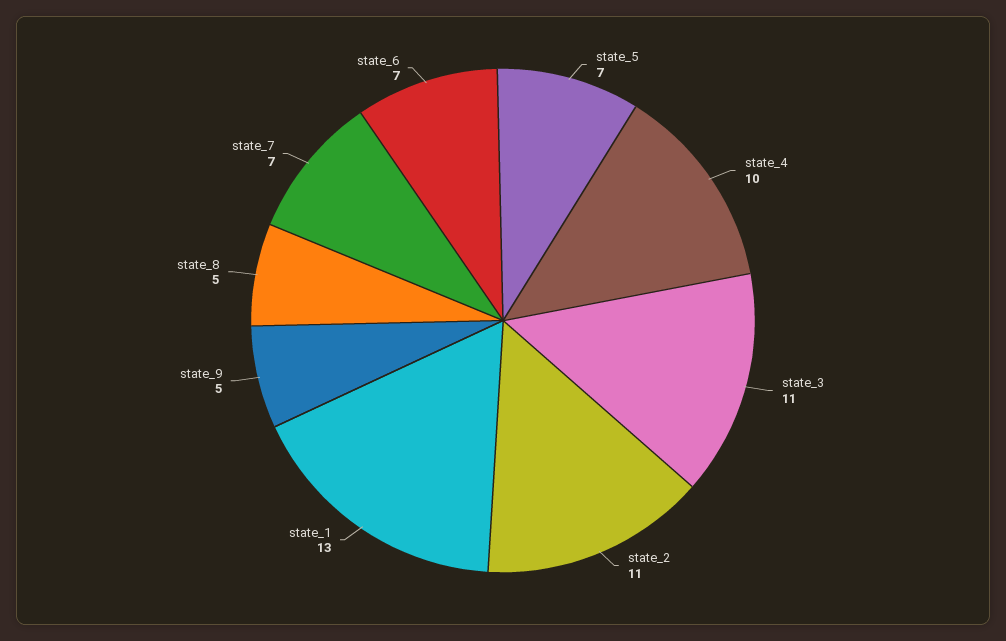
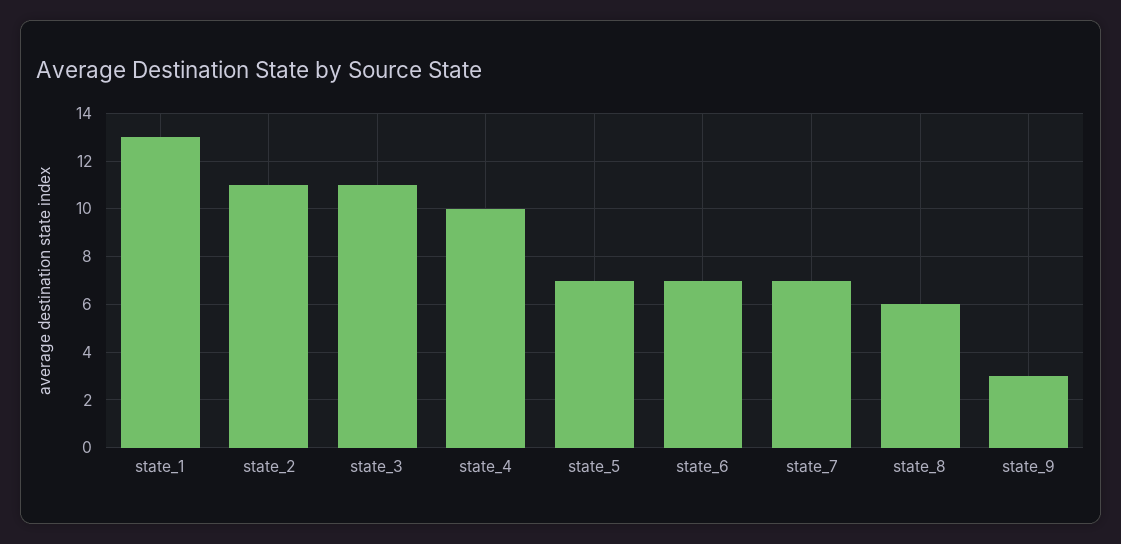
state_9: 5 -> 3
state_8: 5 -> 6

